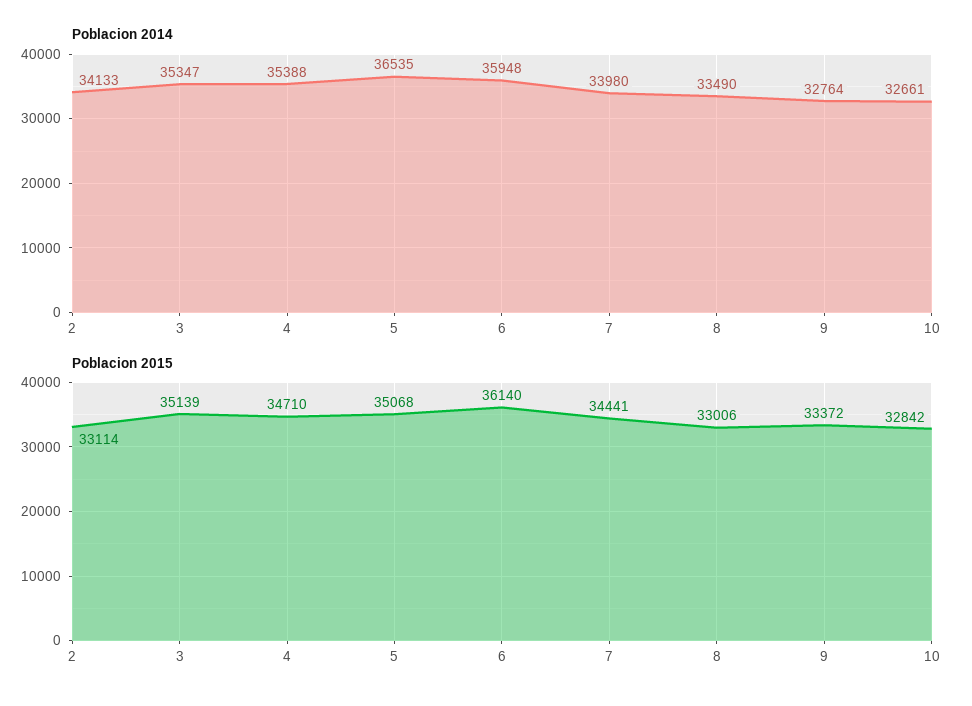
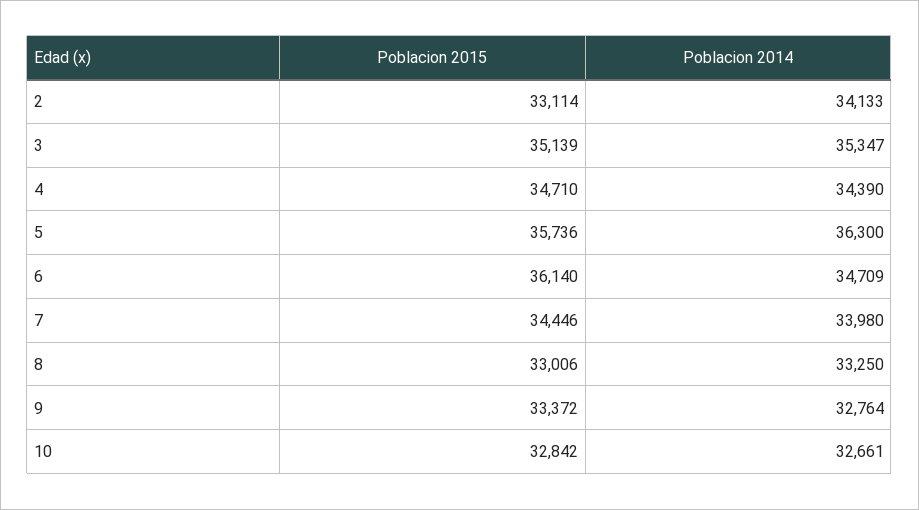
Poblacion 2014, 4: 35388 -> 34390
Poblacion 2014, 5: 36535 -> 36300
Poblacion 2014, 6: 35948 -> 34709
Poblacion 2014, 8: 33490 -> 33250
Poblacion 2015, 5: 35068 -> 35736
Poblacion 2015, 7: 34441 -> 34446

